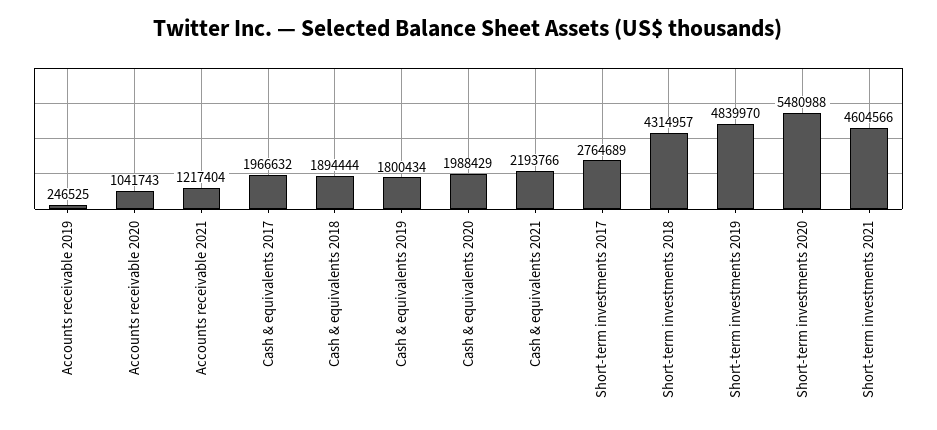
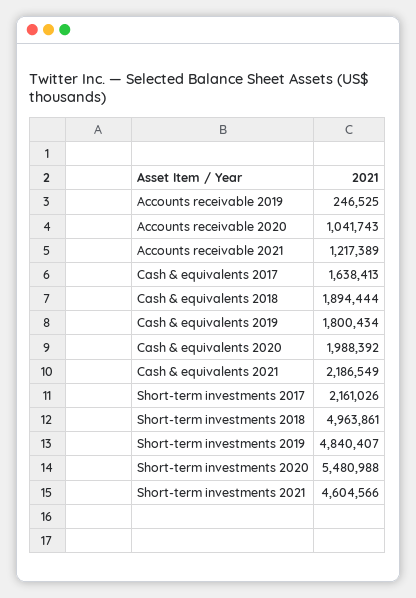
Accounts receivable 2021: 1217404 -> 1217389
Cash & equivalents 2017: 1966632 -> 1638413
Cash & equivalents 2020: 1988429 -> 1988392
Cash & equivalents 2021: 2193766 -> 2186549
Short-term investments 2017: 2764689 -> 2161026
Short-term investments 2018: 4314957 -> 4963861
Short-term investments 2019: 4839970 -> 4840407

